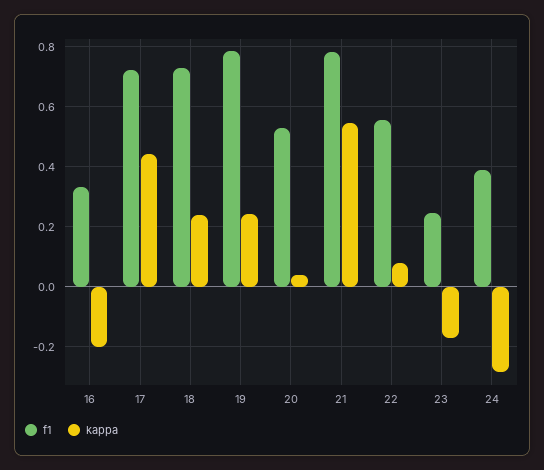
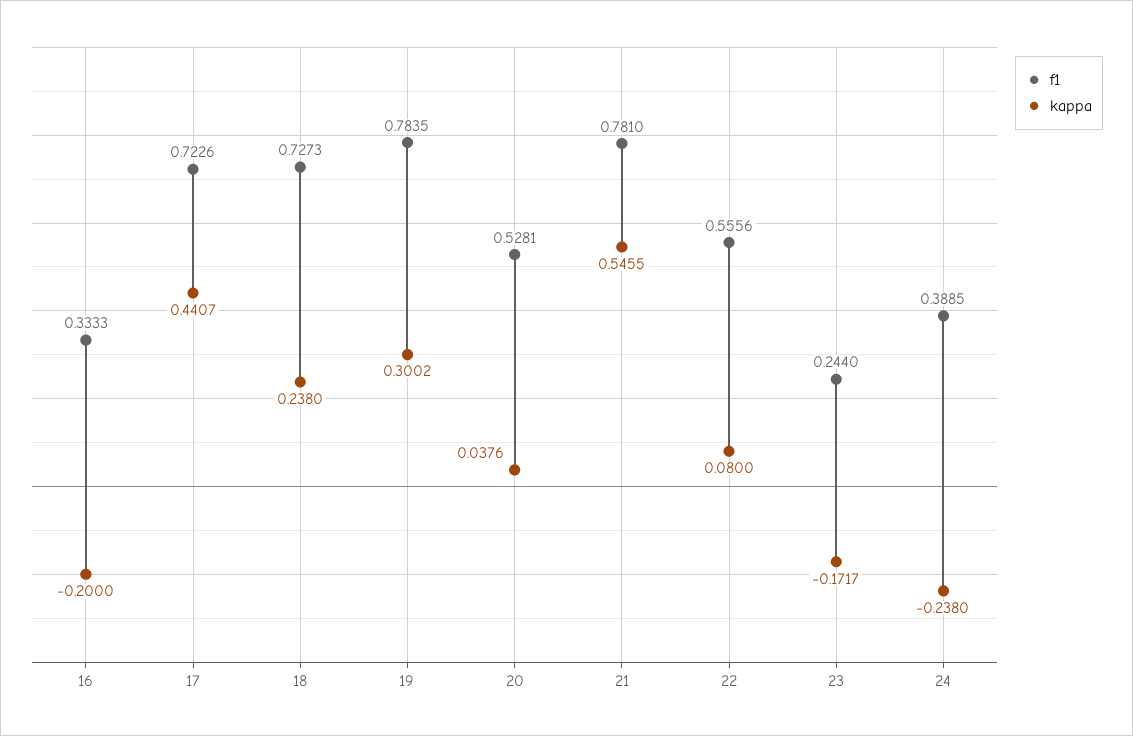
kappa, 19: 0.24 -> 0.3002
kappa, 24: -0.28 -> -0.238

